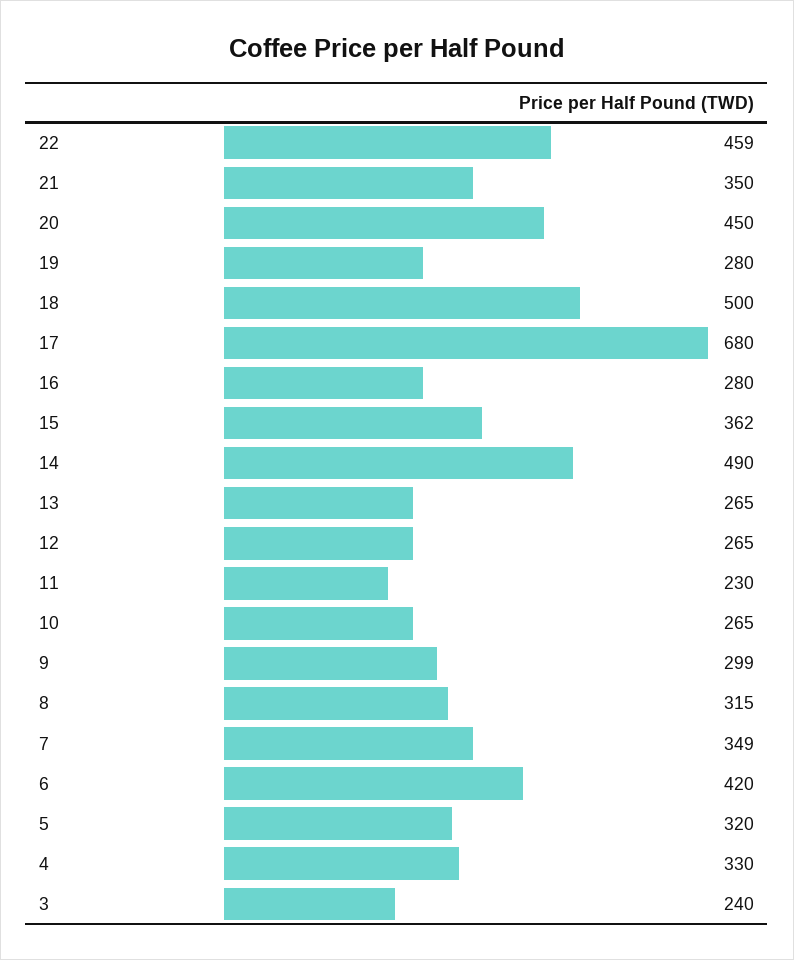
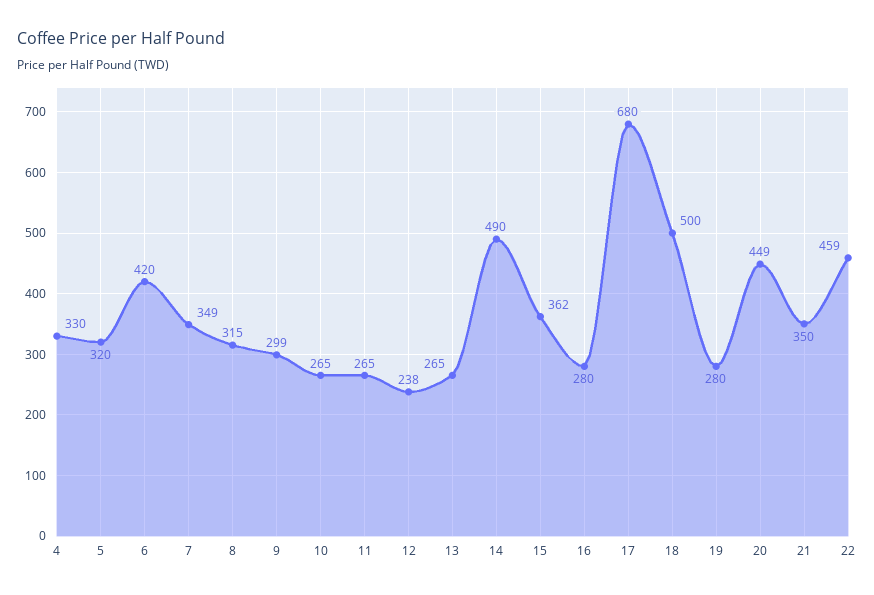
20: 450 -> 449
12: 265 -> 238
11: 230 -> 265
3: 240 -> none

